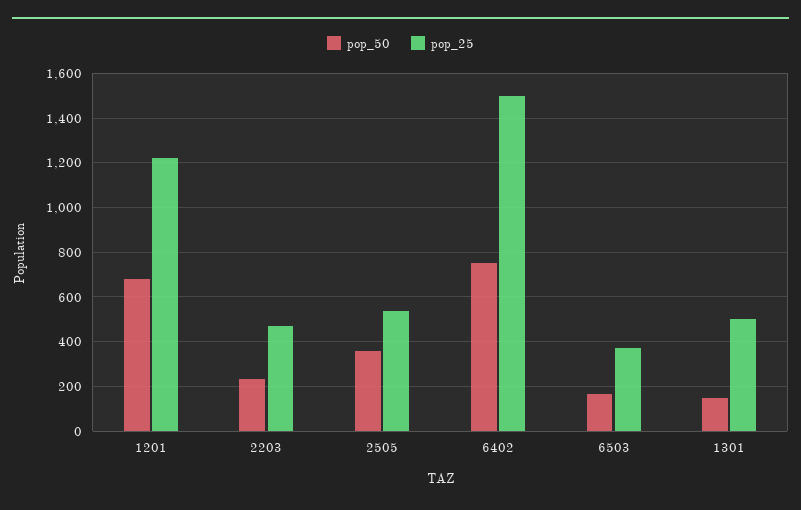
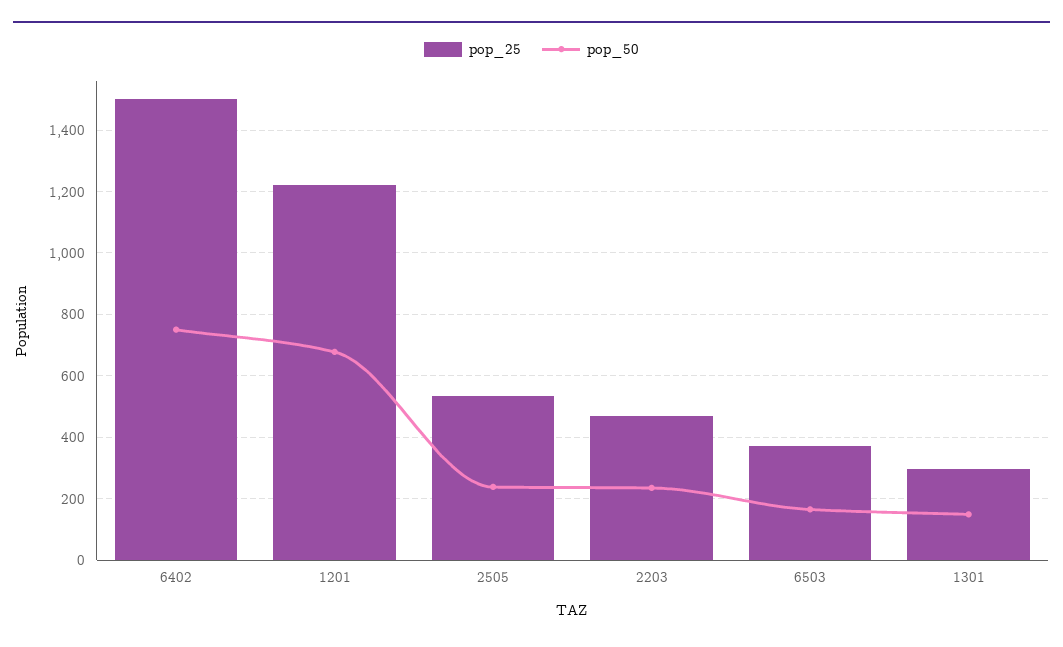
pop_50, 2505: 350 -> 240
pop_25, 1301: 500 -> 300

